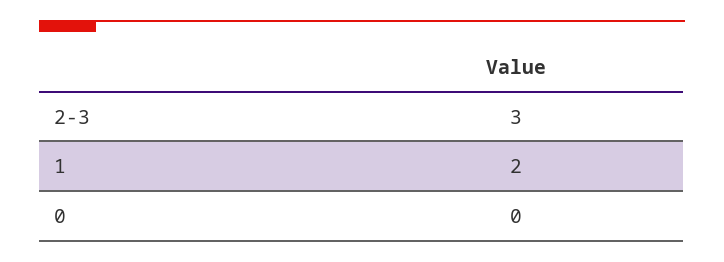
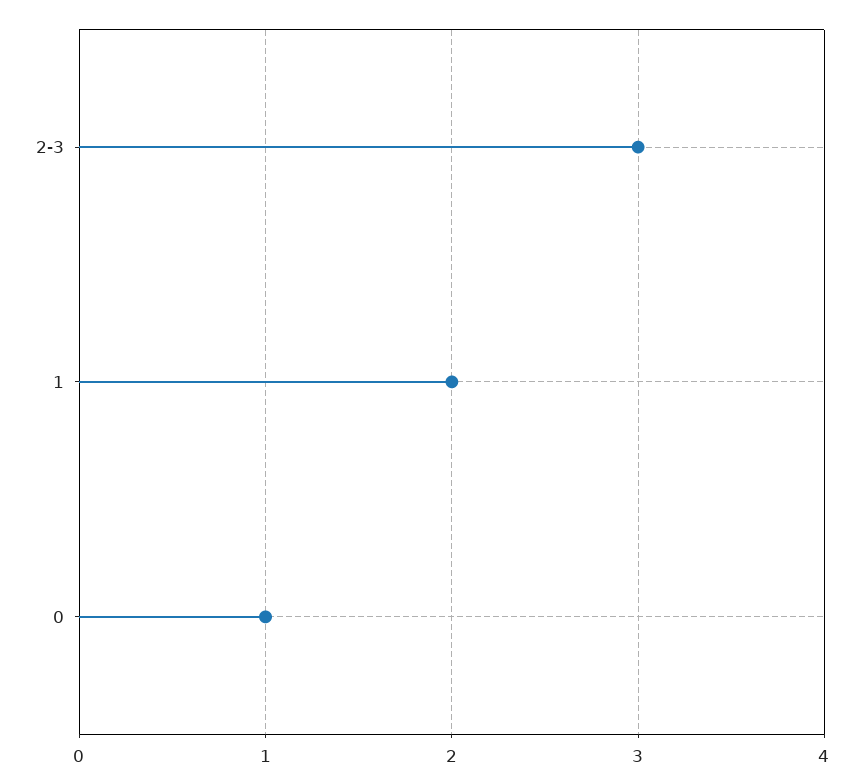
0: 0 -> 1

